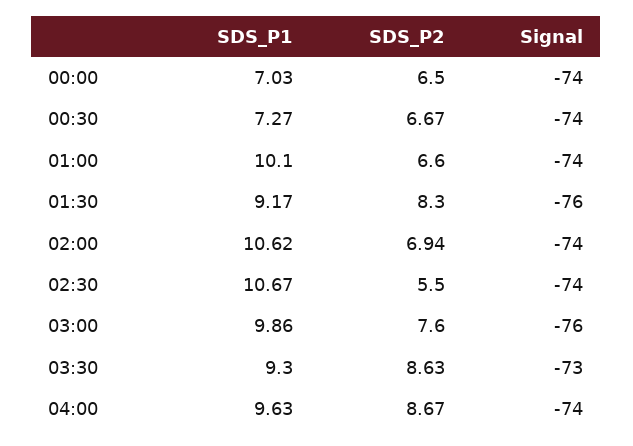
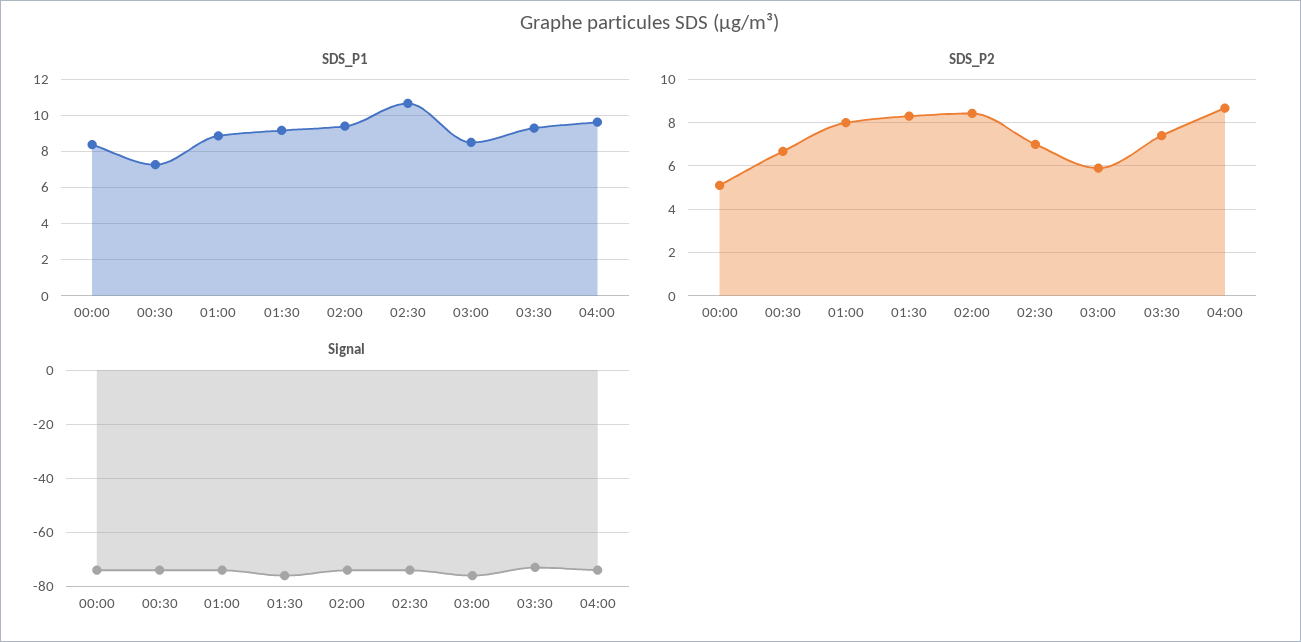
SDS_P1, 00:00: 7.03 -> 8.5
SDS_P2, 00:00: 6.5 -> 5
SDS_P1, 01:00: 10.1 -> 9
SDS_P2, 01:00: 6.6 -> 8
SDS_P1, 02:00: 10.62 -> 9.5
SDS_P2, 02:00: 6.94 -> 8.5
SDS_P2, 02:30: 5.5 -> 7
SDS_P1, 03:00: 9.86 -> 8.5
SDS_P2, 03:00: 7.6 -> 6
SDS_P2, 03:30: 8.63 -> 7.5

